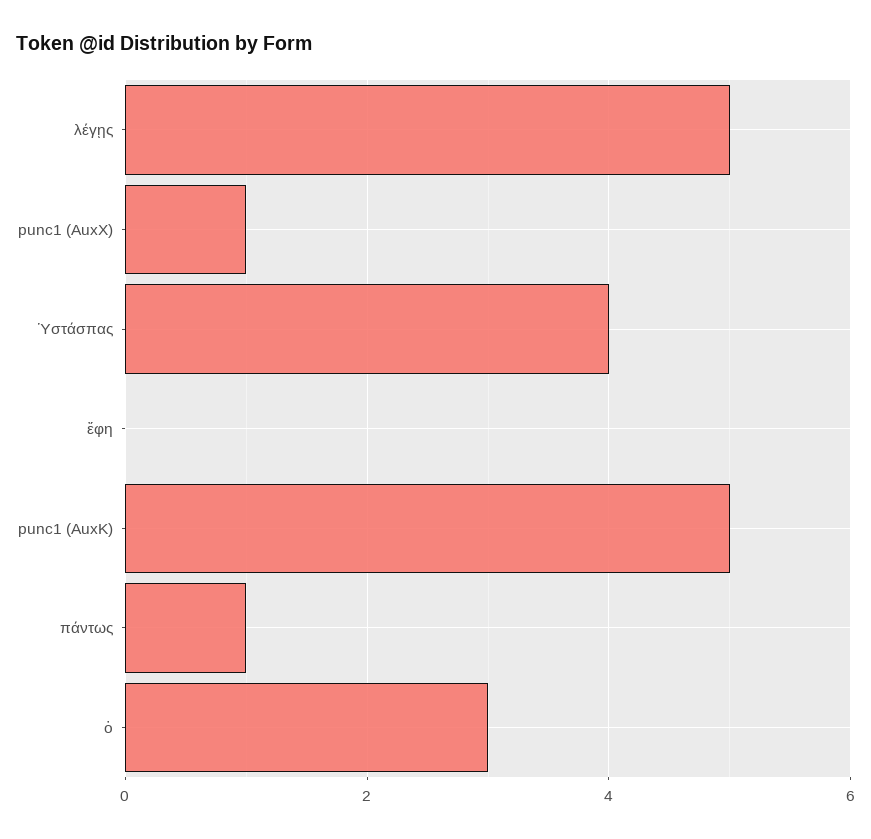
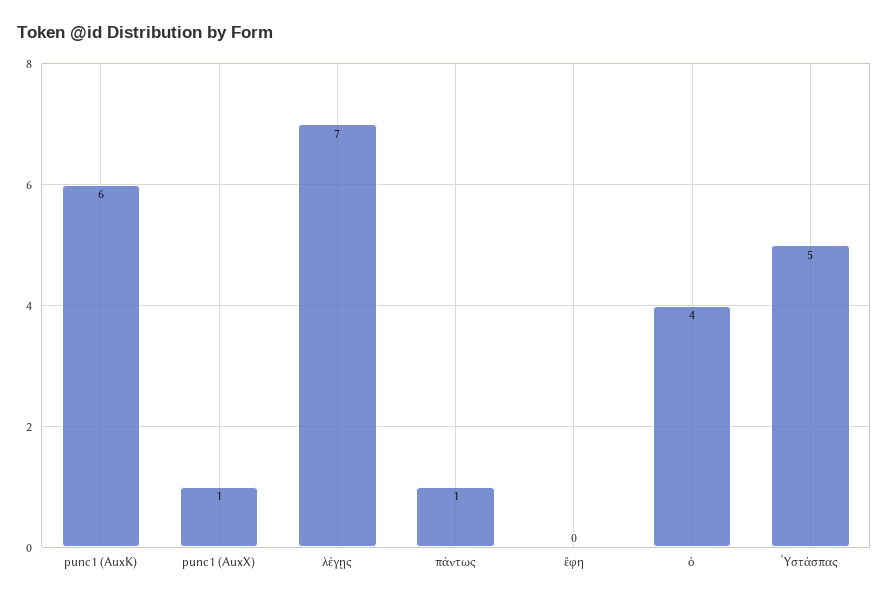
λέγῃς: 5 -> 7
Ὑστάσπας: 4 -> 5
punc1 (AuxK): 5 -> 6
ὁ: 3 -> 4

